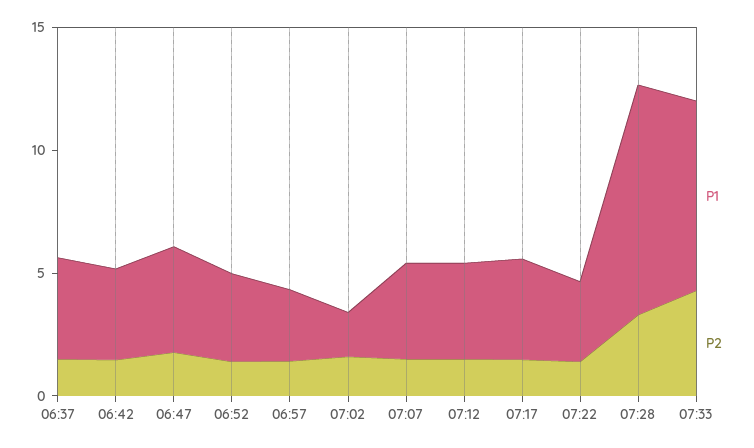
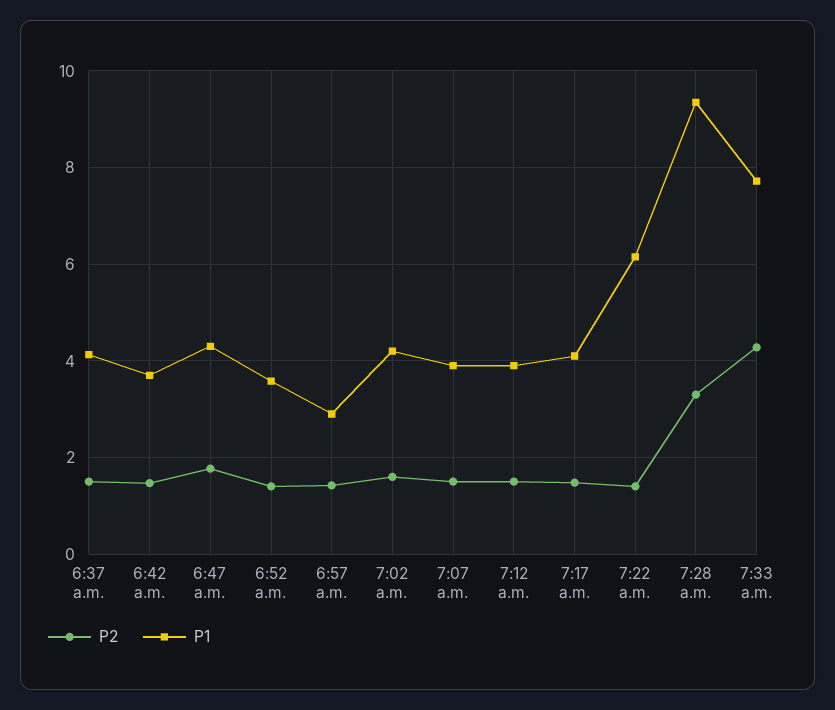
P1, 07:02: 2 -> 4.2
P1, 07:22: 3 -> 6.2

